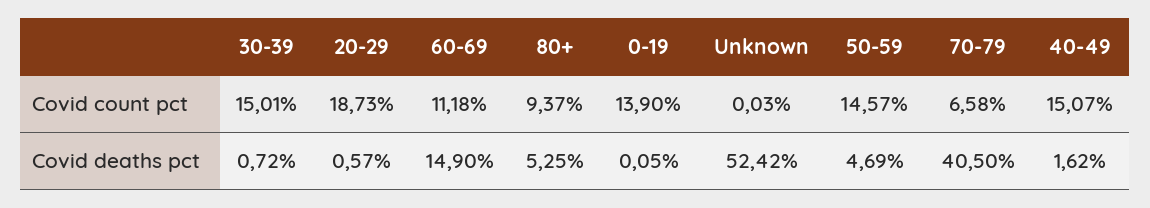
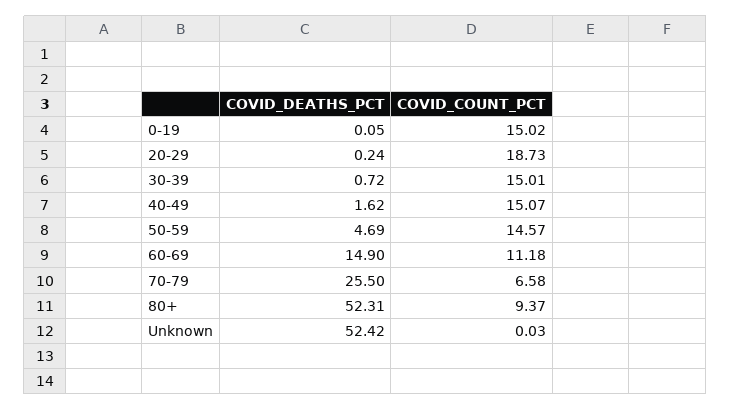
0-19, Covid count pct: 13.9 -> 15.02
20-29, Covid deaths pct: 0.57 -> 0.24
80+, Covid deaths pct: 5.25 -> 52.31
70-79, Covid deaths pct: 40.5 -> 25.5

